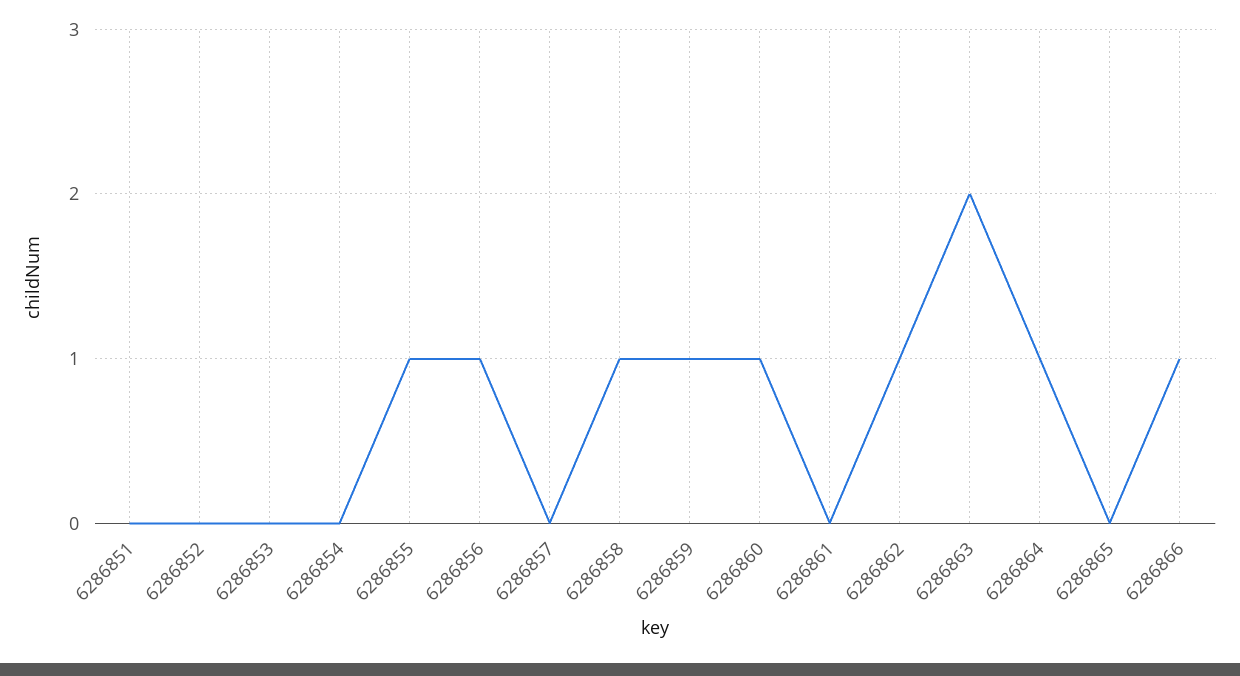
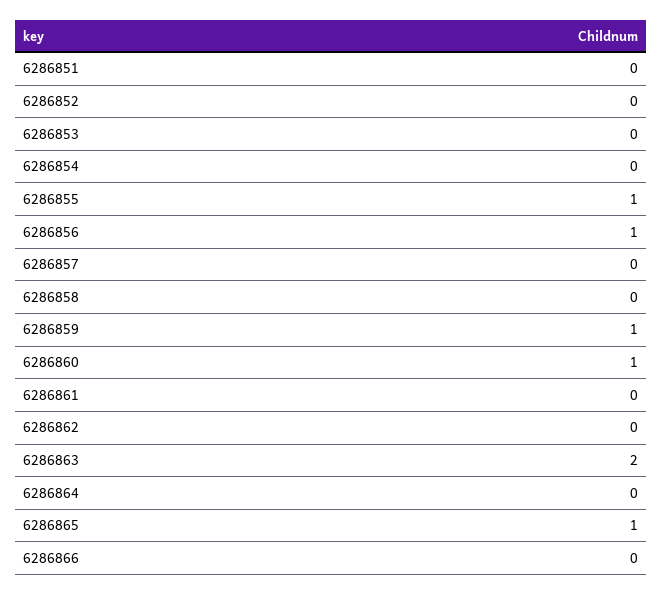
6286858: 1 -> 0
6286862: 1 -> 0
6286864: 1 -> 0
6286865: 0 -> 1
6286866: 1 -> 0

